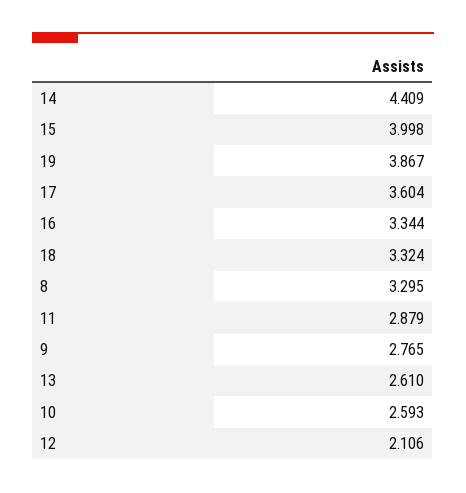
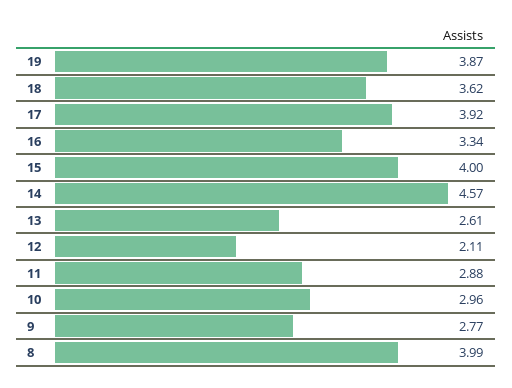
14: 4.409 -> 4.57
17: 3.604 -> 3.92
18: 3.324 -> 3.62
8: 3.295 -> 3.99
10: 2.593 -> 2.96

